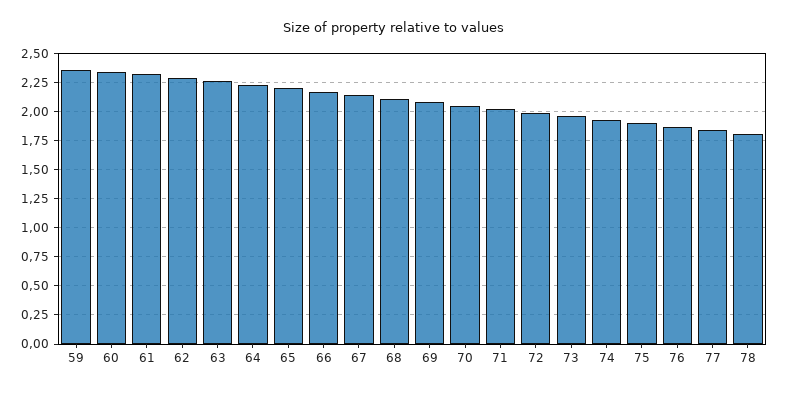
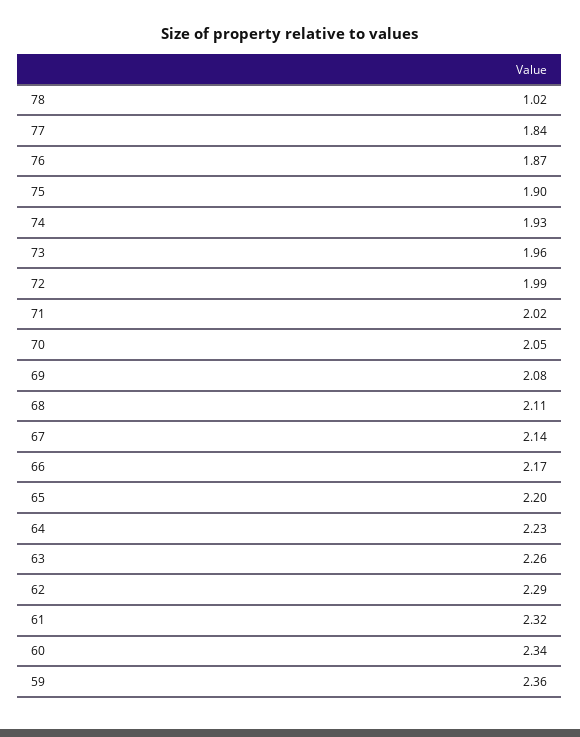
78: 1.75 -> 1.02

